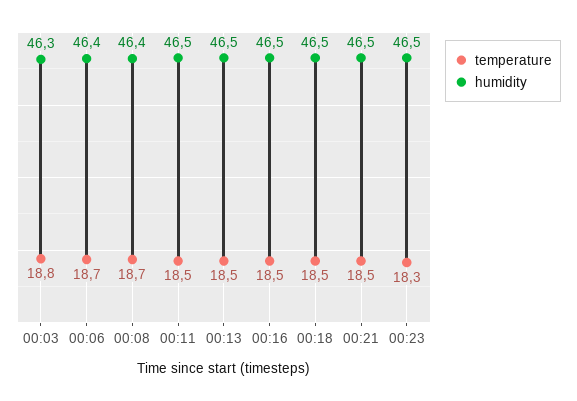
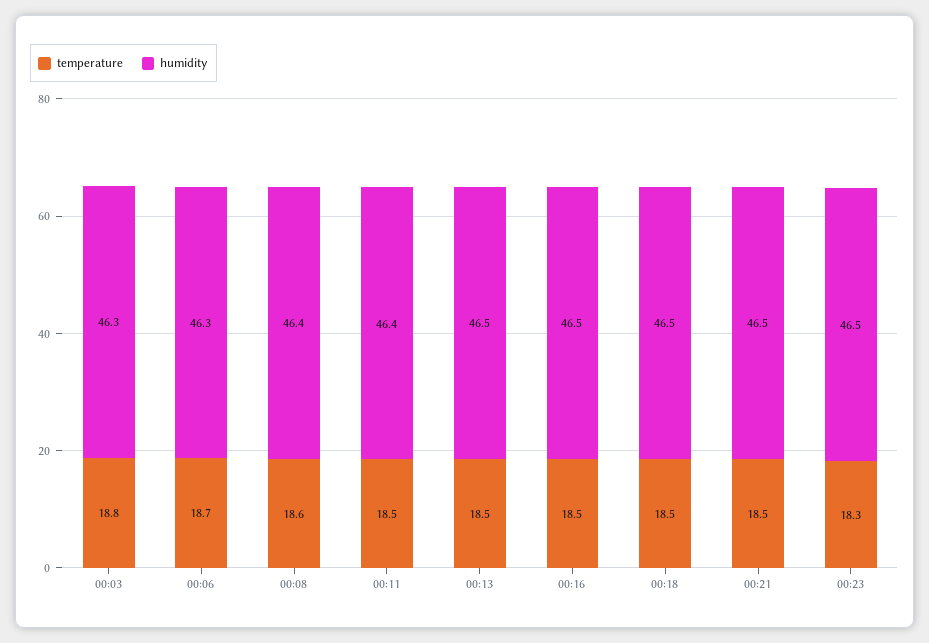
humidity, 00:06: 46.4 -> 46.3
temperature, 00:08: 18.7 -> 18.6
humidity, 00:11: 46.5 -> 46.4

